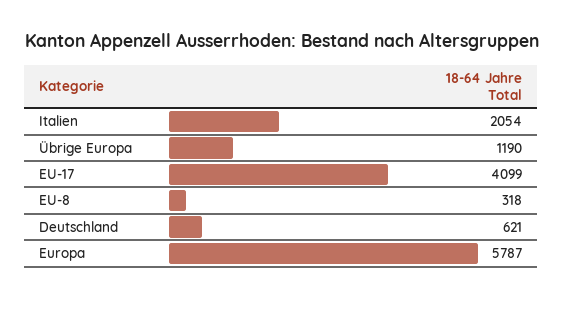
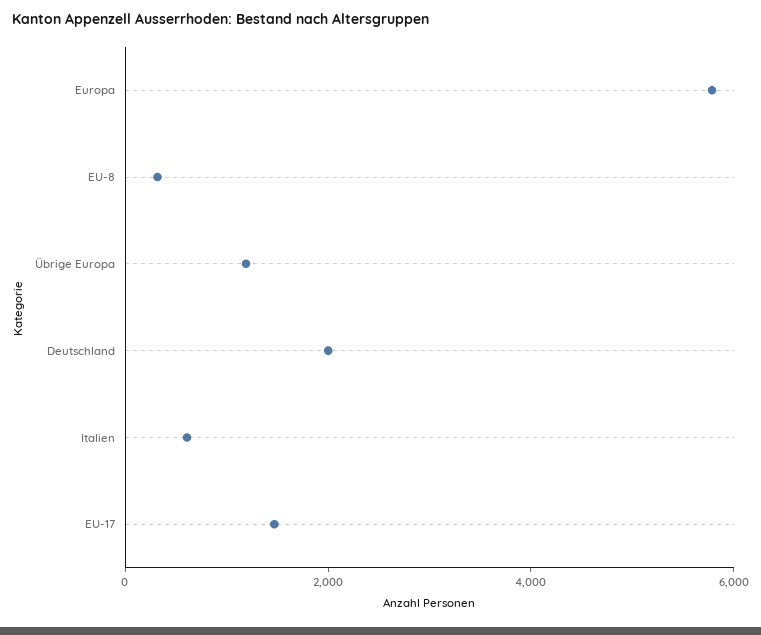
Italien: 2054 -> 500
EU-17: 4099 -> 1500
Deutschland: 621 -> 2000

